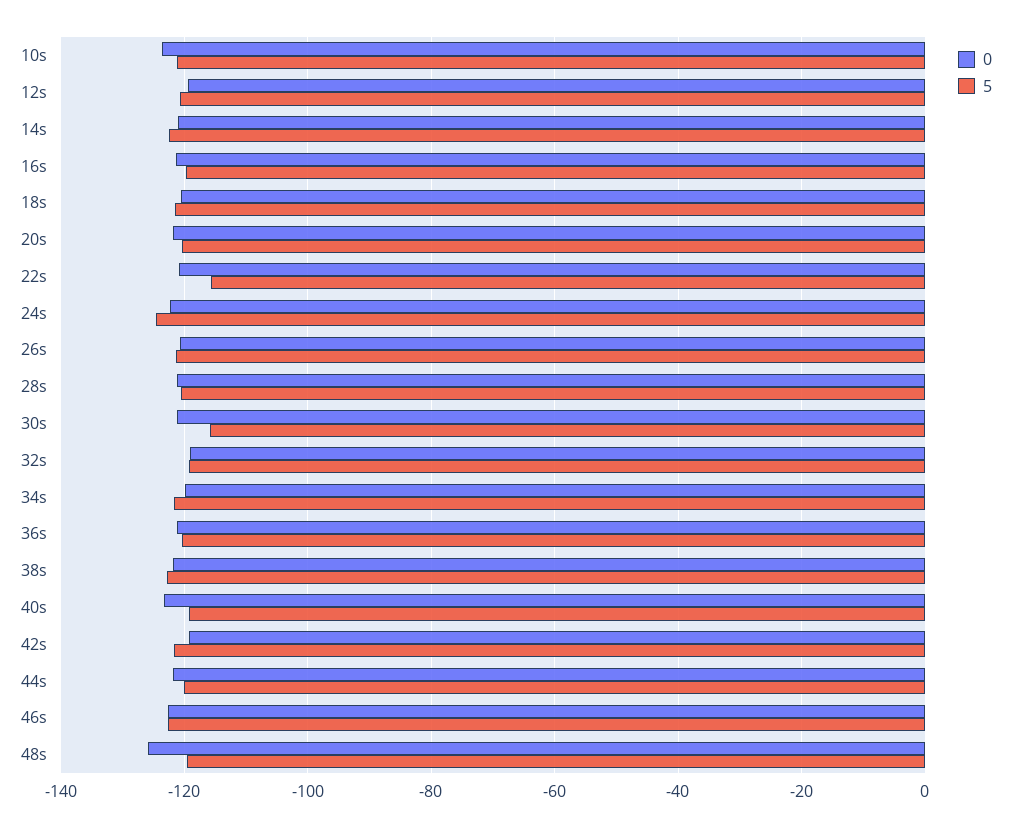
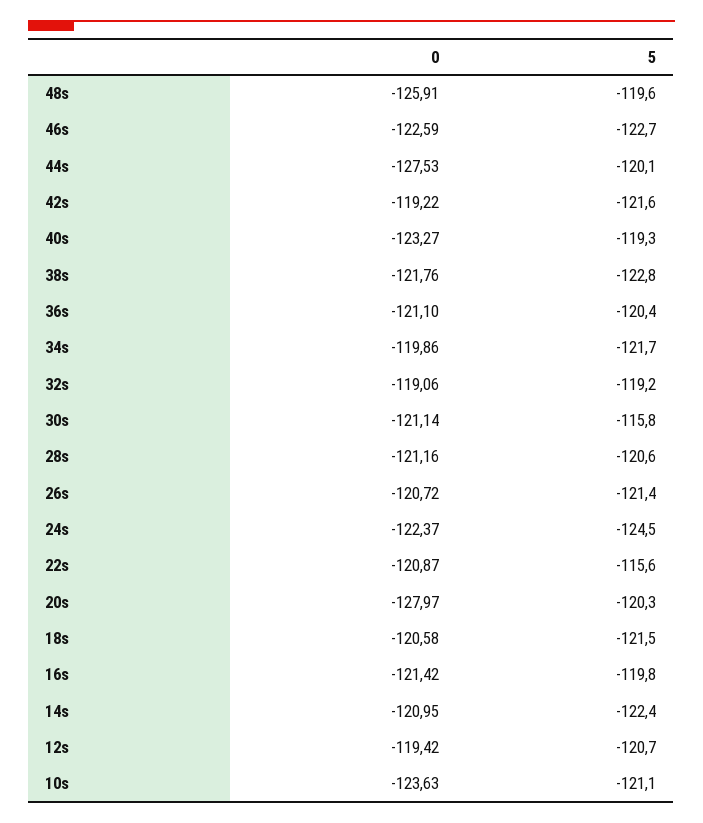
0, 20s: -122 -> -127.97
0, 44s: -122 -> -127.53

